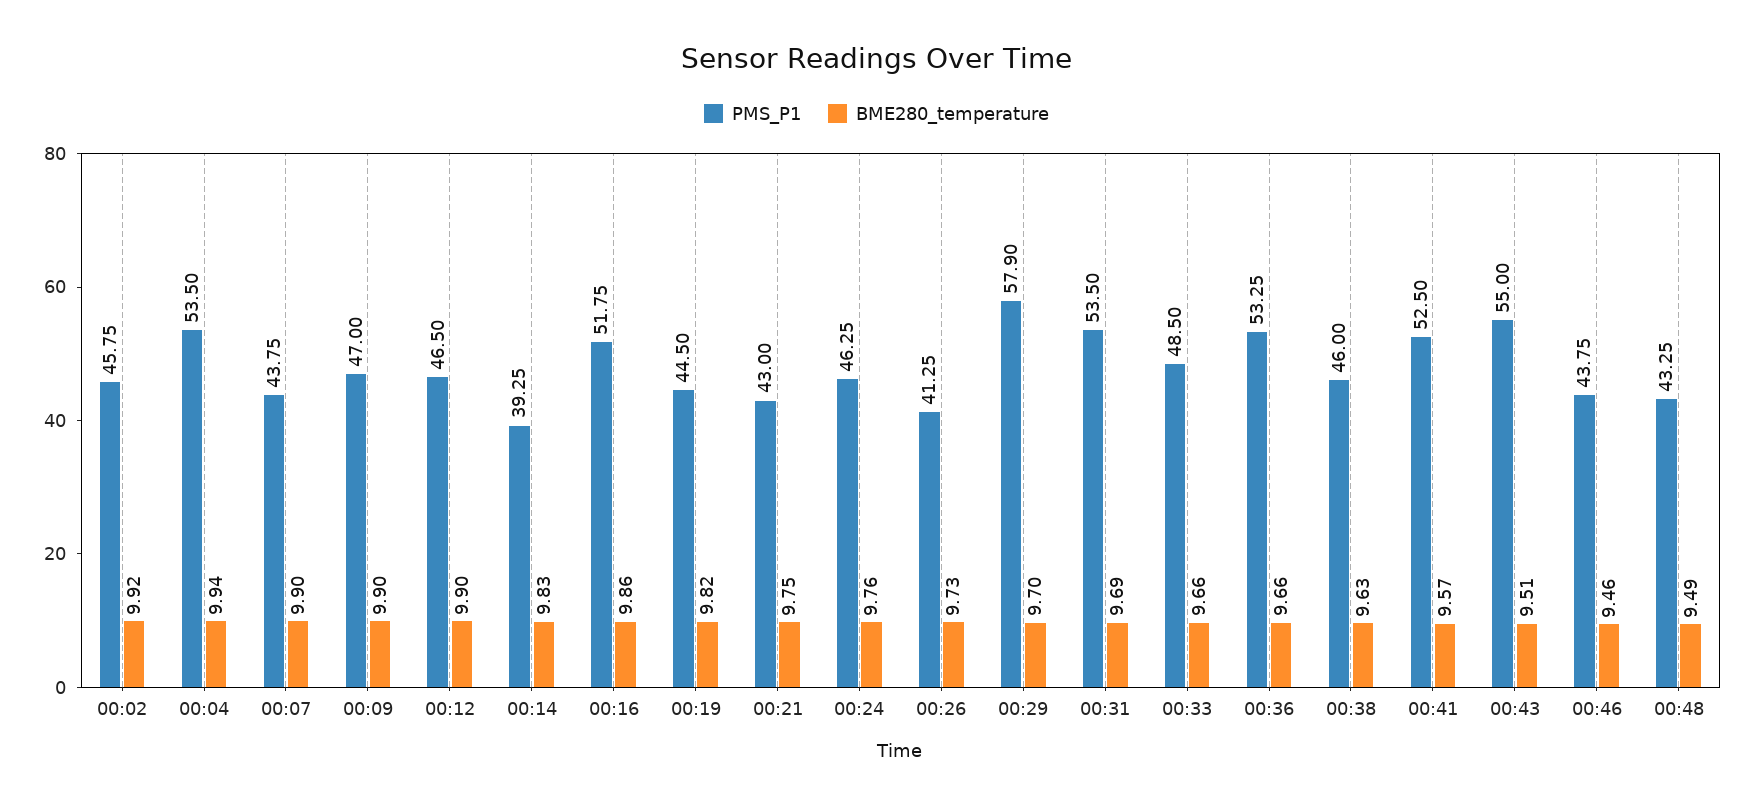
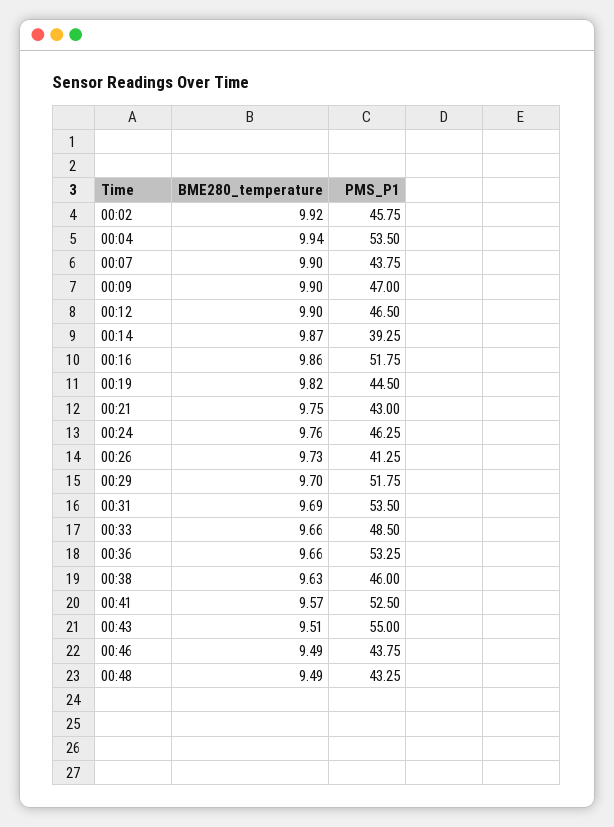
BME280_temperature, 00:14: 9.83 -> 9.87
PMS_P1, 00:29: 57.9 -> 51.75
BME280_temperature, 00:46: 9.46 -> 9.49

